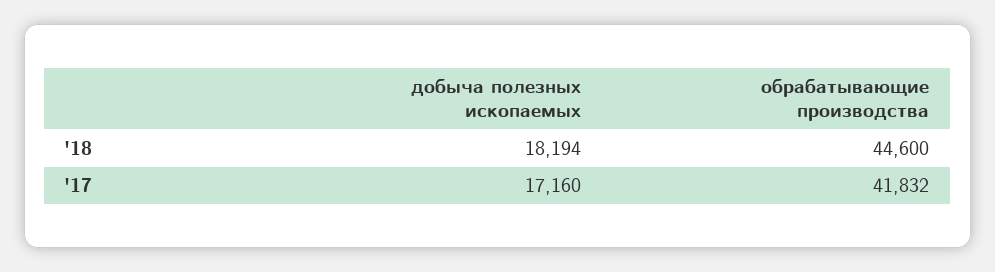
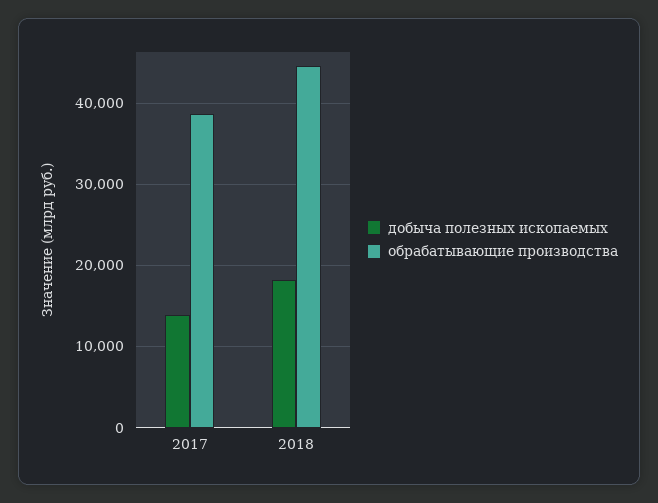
добыча полезных ископаемых, '17: 17160 -> 14000
обрабатывающие производства, '17: 41832 -> 39000

